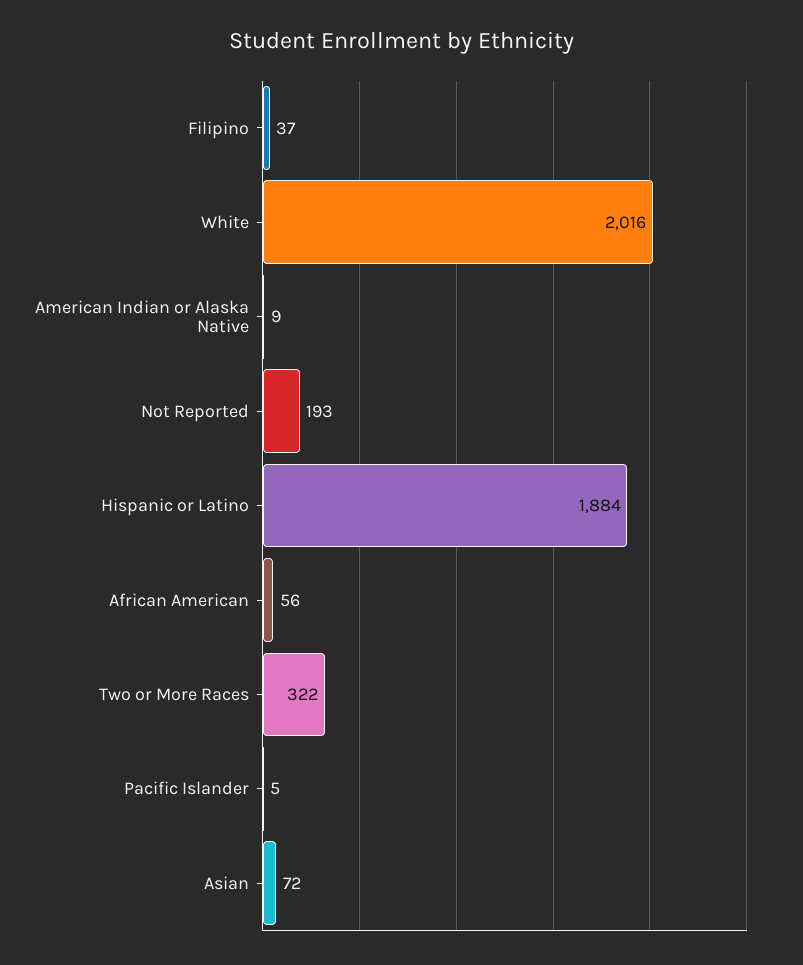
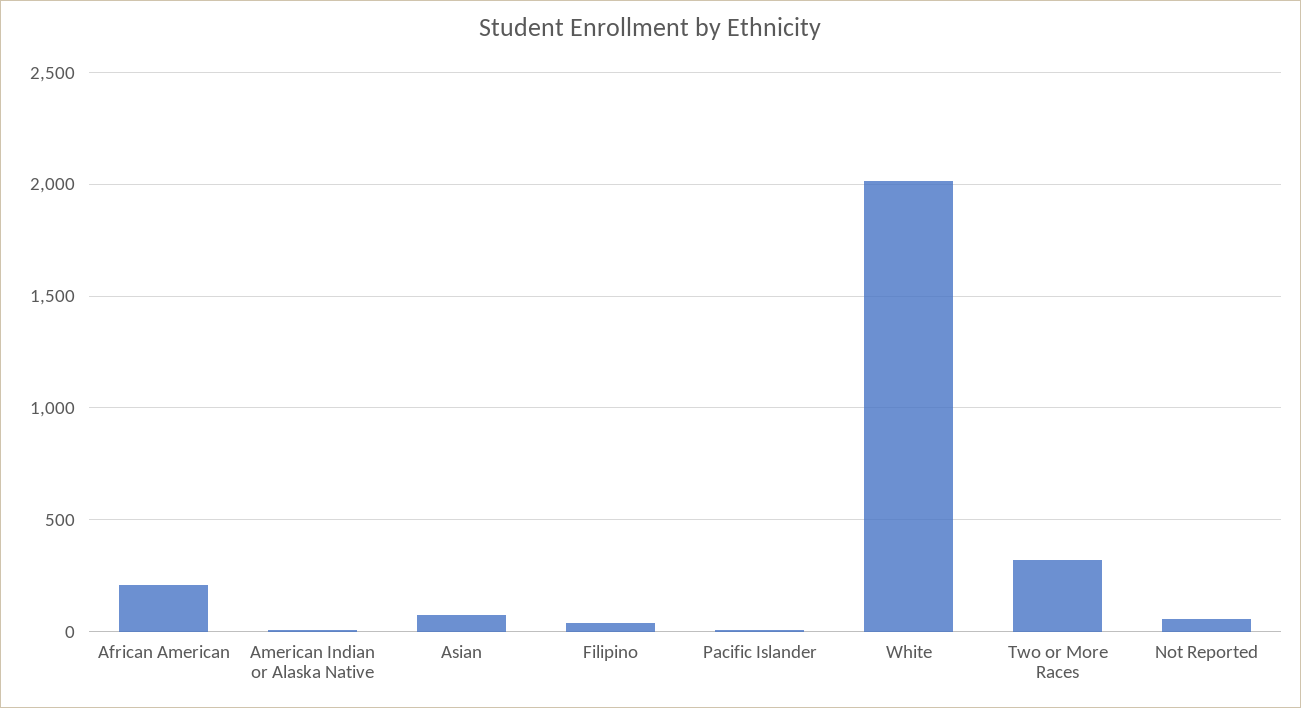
Not Reported: 193 -> 50
Hispanic or Latino: 1884 -> none
African American: 56 -> 200

